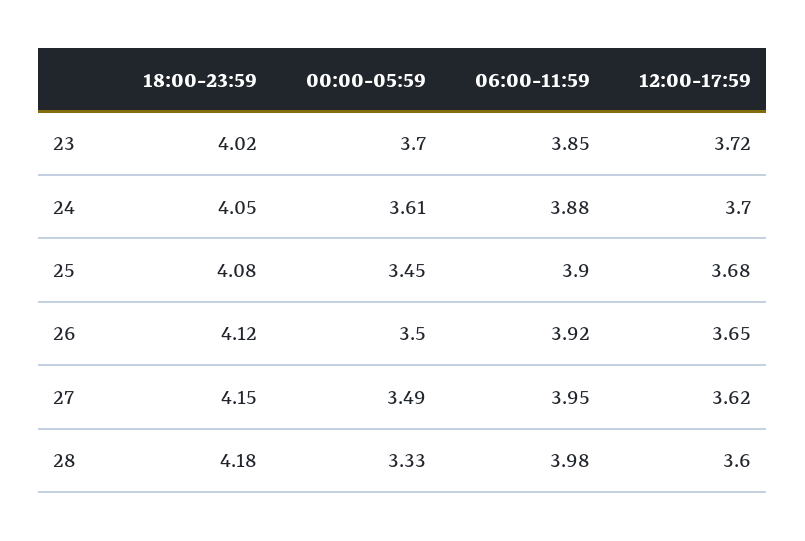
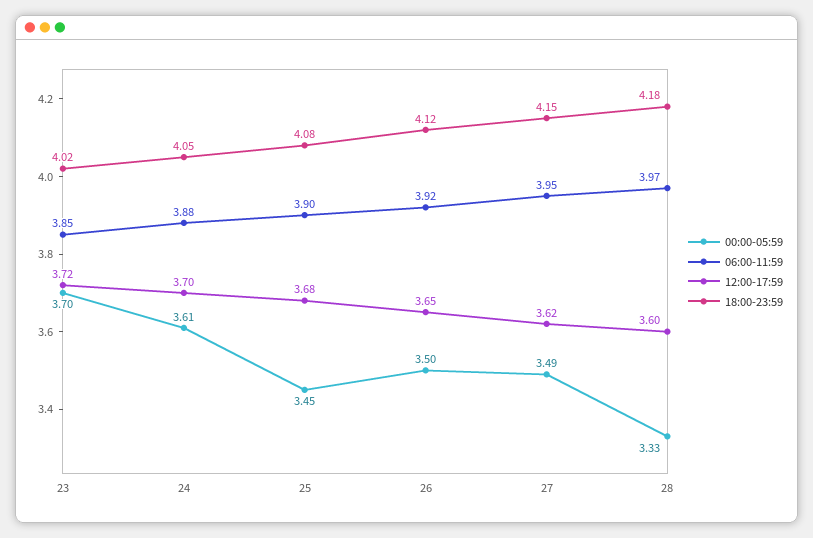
06:00-11:59, 28: 3.98 -> 3.97

